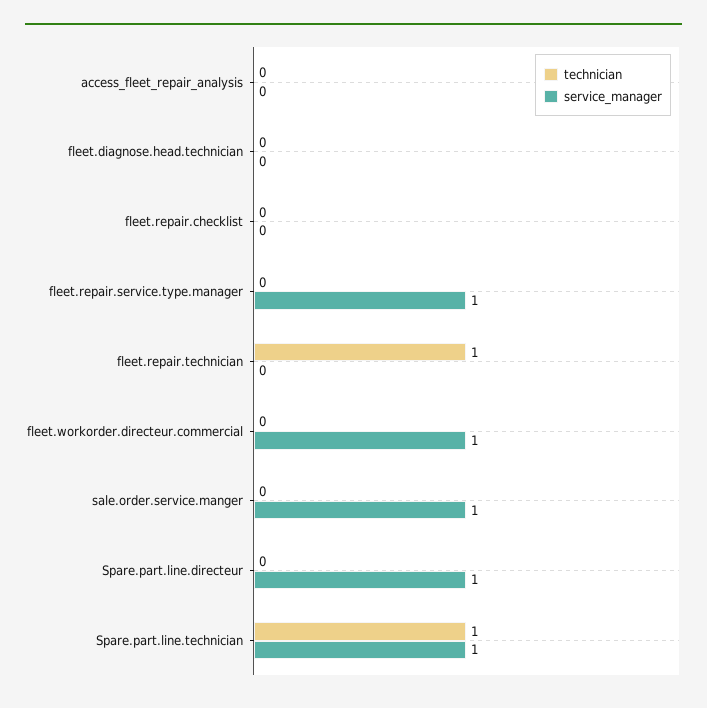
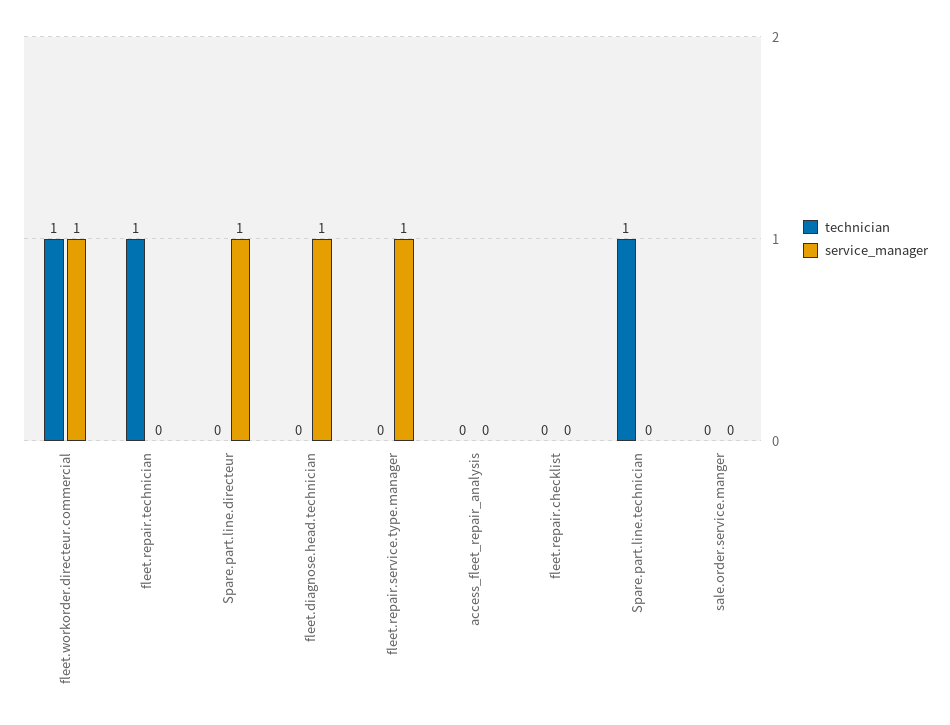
service_manager, fleet.diagnose.head.technician: 0 -> 1
technician, fleet.workorder.directeur.commercial: 0 -> 1
service_manager, sale.order.service.manger: 1 -> 0
service_manager, Spare.part.line.technician: 1 -> 0

